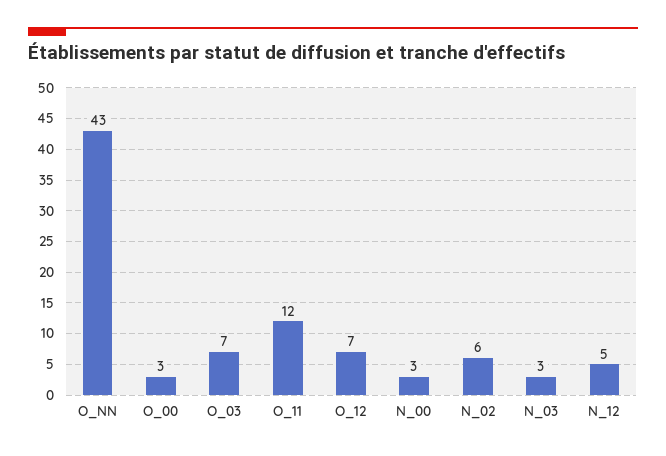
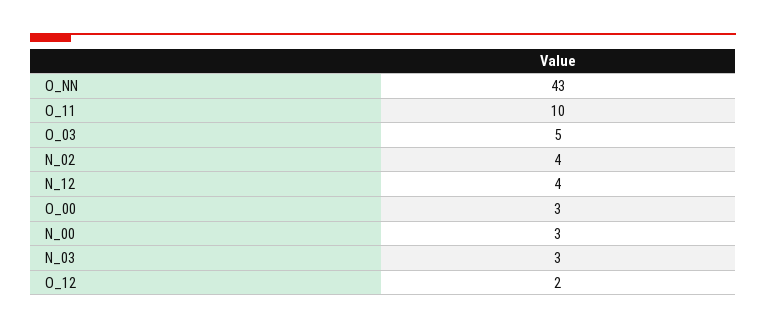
O_03: 7 -> 5
O_11: 12 -> 10
O_12: 7 -> 2
N_02: 6 -> 4
N_12: 5 -> 4

